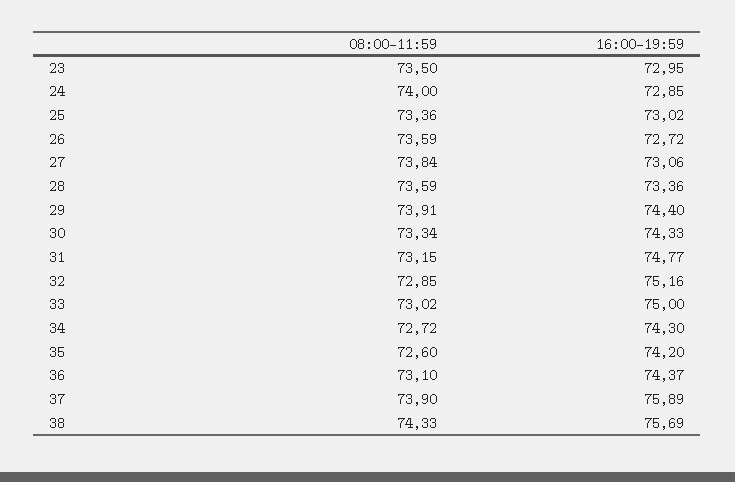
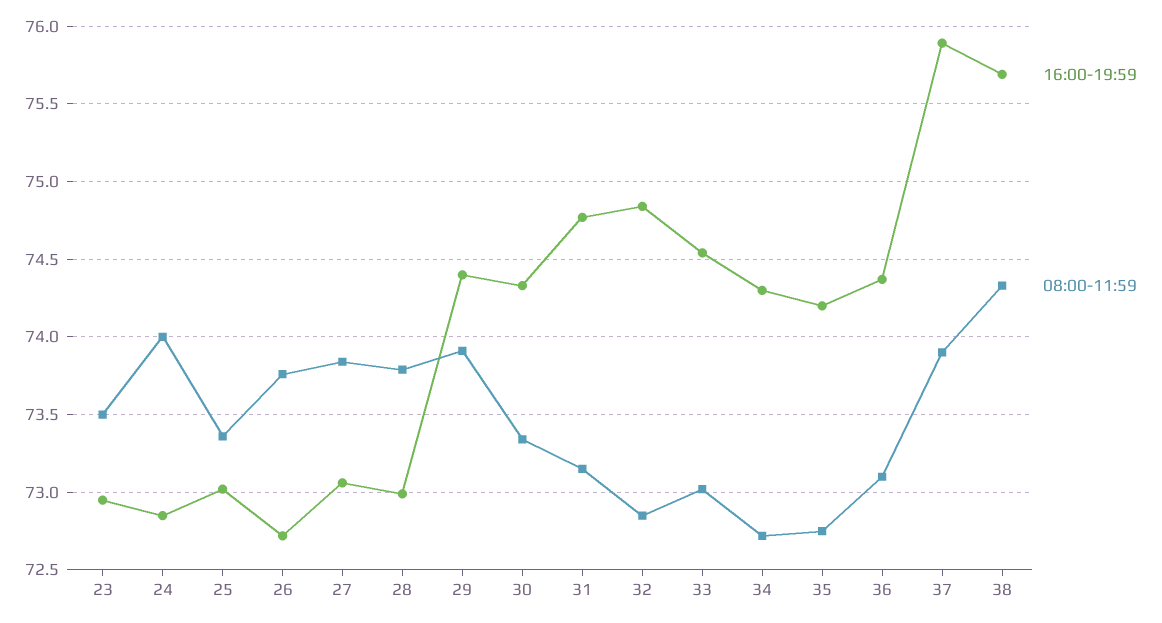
08:00-11:59, 26: 73.59 -> 73.75
08:00-11:59, 28: 73.59 -> 73.8
16:00-19:59, 28: 73.36 -> 73
16:00-19:59, 32: 75.16 -> 74.85
16:00-19:59, 33: 75 -> 74.55
08:00-11:59, 35: 72.6 -> 72.75

